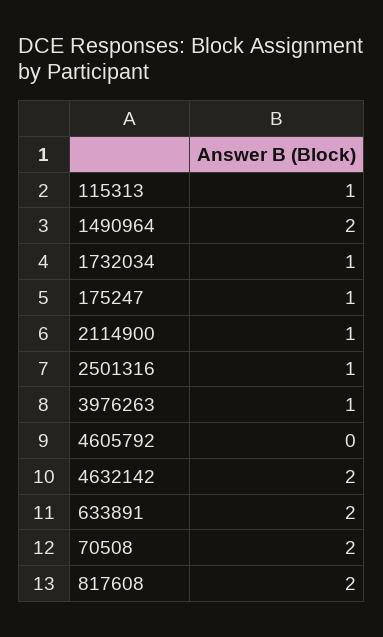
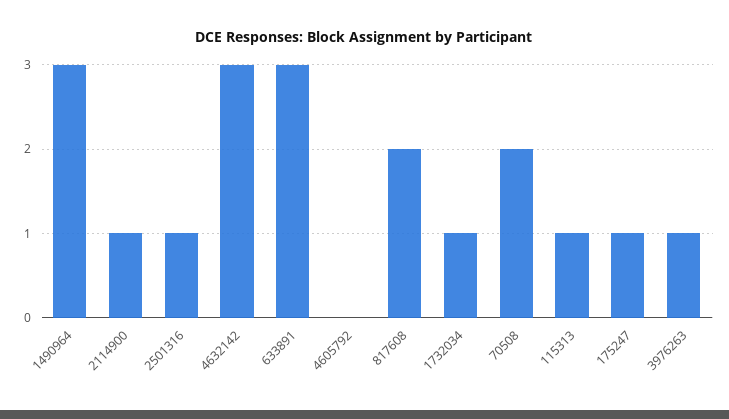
1490964: 2 -> 3
4632142: 2 -> 3
633891: 2 -> 3

